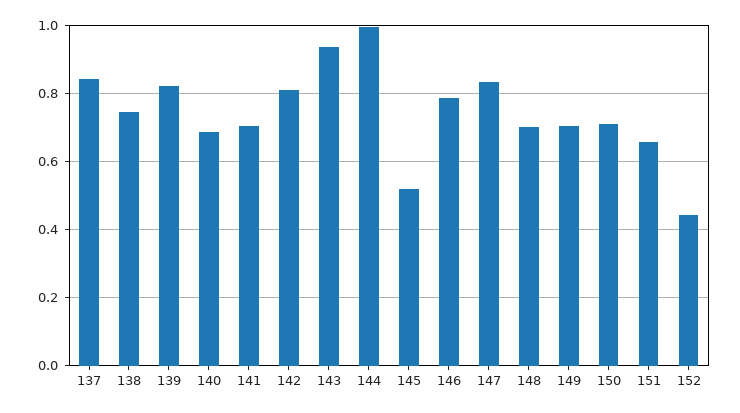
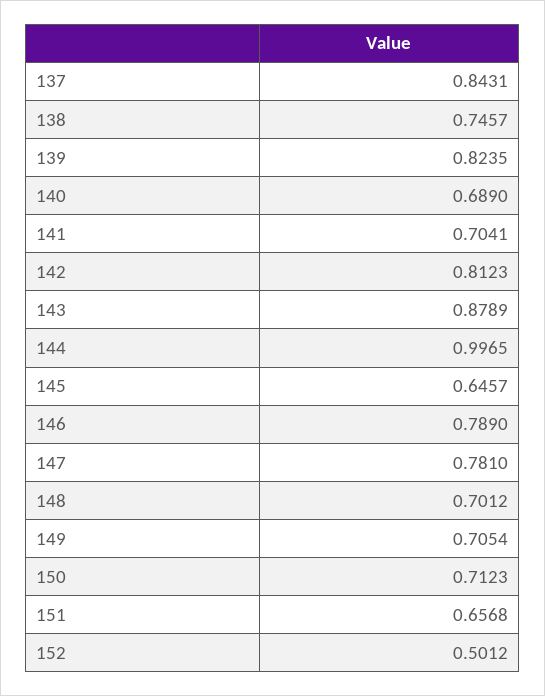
143: 0.94 -> 0.8789
145: 0.52 -> 0.6457
147: 0.84 -> 0.781
152: 0.44 -> 0.5012

